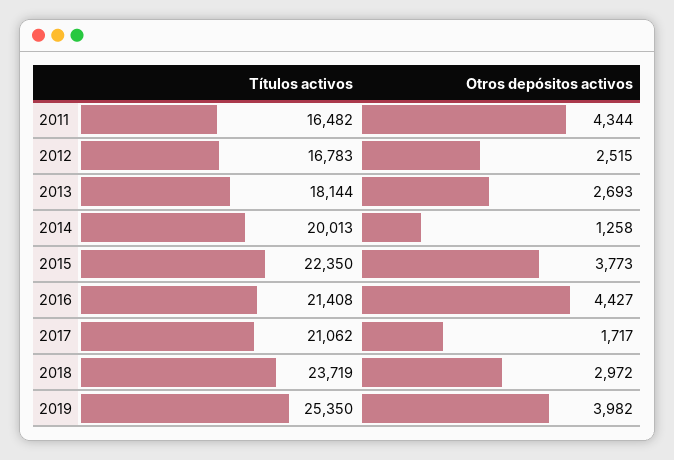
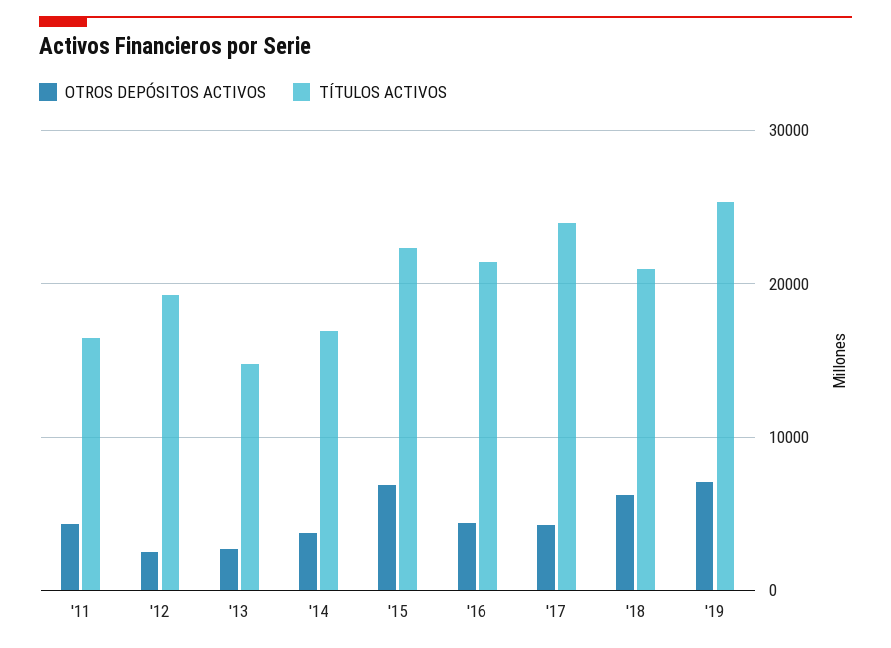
Títulos activos, 2012: 16783 -> 19000
Títulos activos, 2013: 18144 -> 15000
Títulos activos, 2014: 20013 -> 17000
Otros depósitos activos, 2014: 1258 -> 4000
Otros depósitos activos, 2015: 3773 -> 7000
Títulos activos, 2017: 21062 -> 24000
Otros depósitos activos, 2017: 1717 -> 4000
Títulos activos, 2018: 23719 -> 21000
Otros depósitos activos, 2018: 2972 -> 6000
Otros depósitos activos, 2019: 3982 -> 7000

